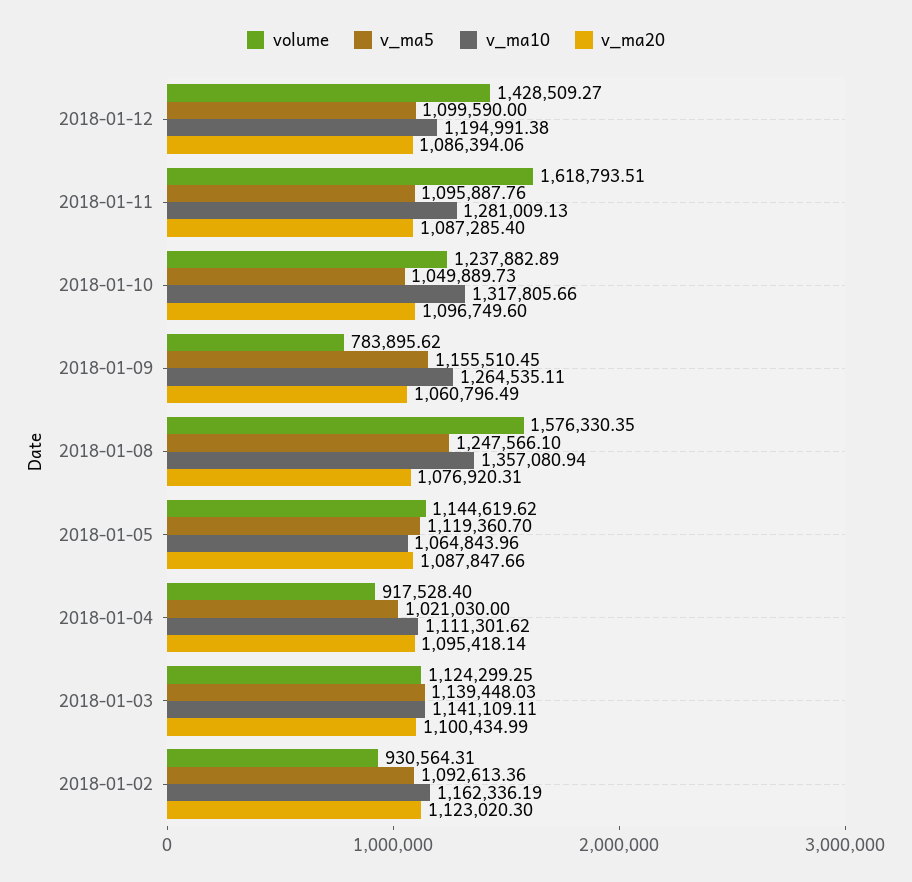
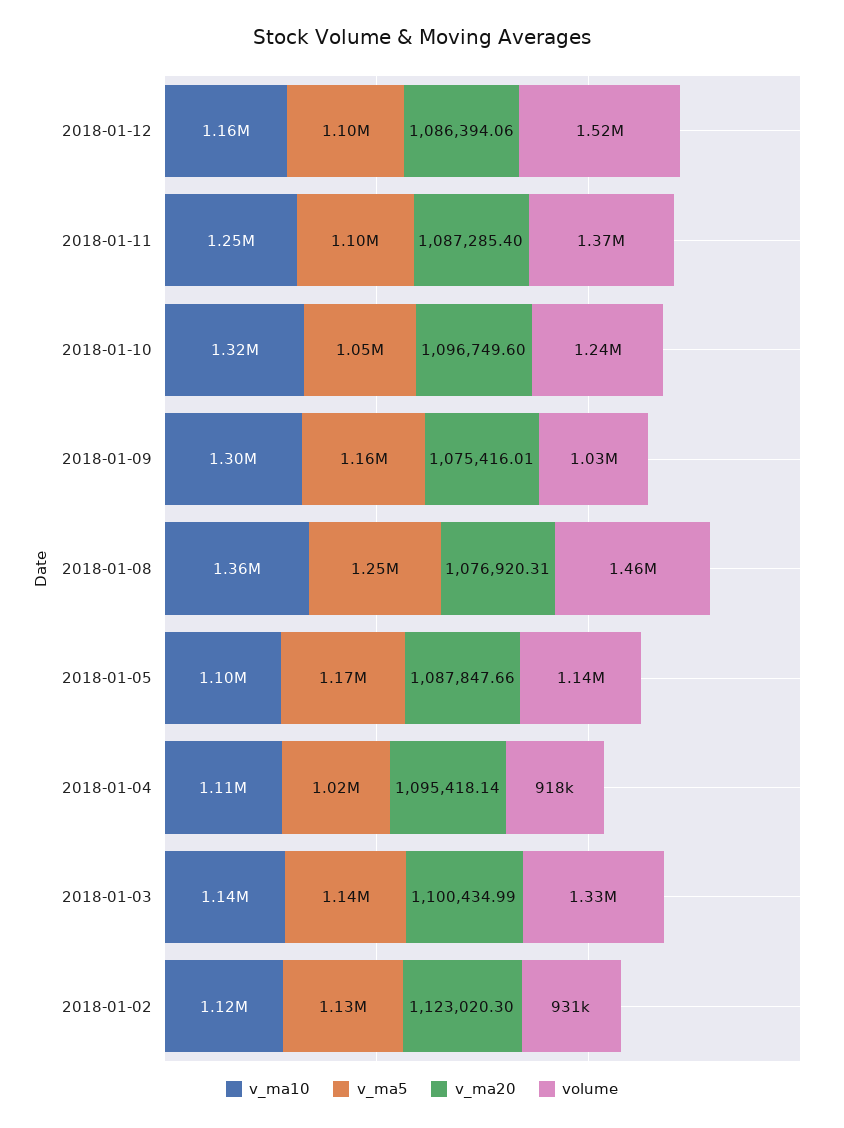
volume, 2018-01-12: 1428509.27 -> 1520000
v_ma10, 2018-01-12: 1194991.38 -> 1160000
volume, 2018-01-11: 1618793.51 -> 1370000
v_ma10, 2018-01-11: 1281009.13 -> 1250000
volume, 2018-01-09: 783895.62 -> 1030000
v_ma10, 2018-01-09: 1264535.11 -> 1300000
v_ma20, 2018-01-09: 1060796.49 -> 1075416.01
volume, 2018-01-08: 1576330.35 -> 1460000
v_ma5, 2018-01-05: 1119360.7 -> 1170000
v_ma10, 2018-01-05: 1064843.96 -> 1100000
volume, 2018-01-03: 1124299.25 -> 1330000
v_ma5, 2018-01-02: 1092613.36 -> 1130000
v_ma10, 2018-01-02: 1162336.19 -> 1120000

